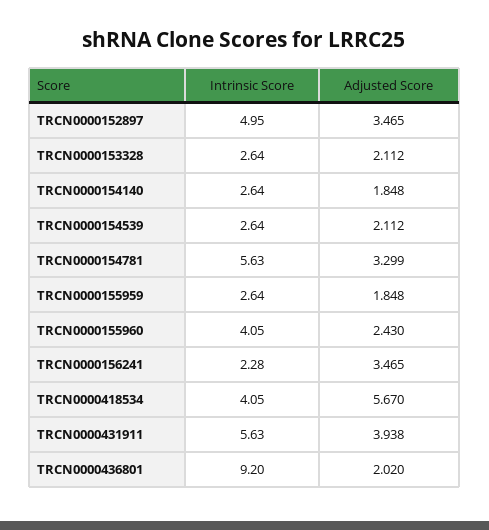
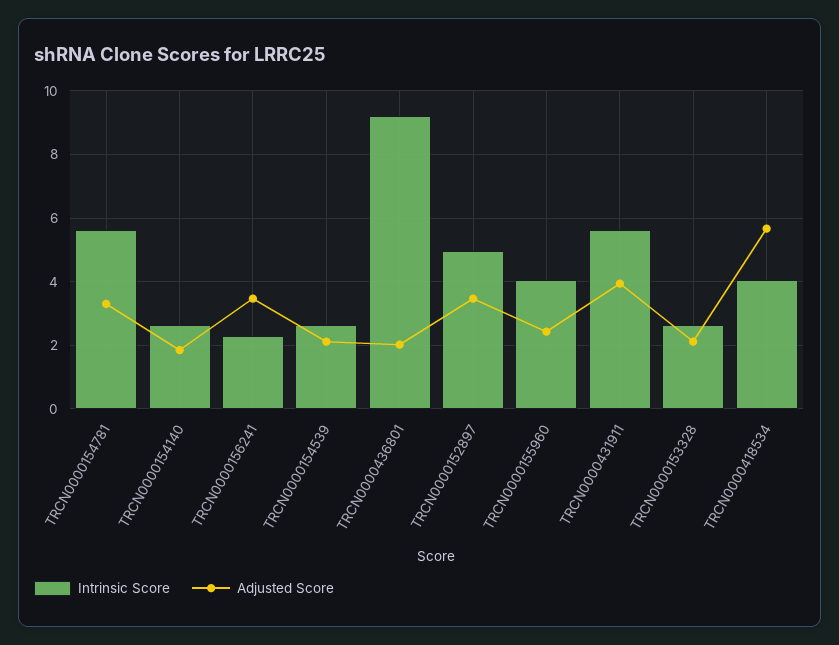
Intrinsic Score, TRCN0000155959: 2.64 -> none
Adjusted Score, TRCN0000155959: 1.848 -> none

